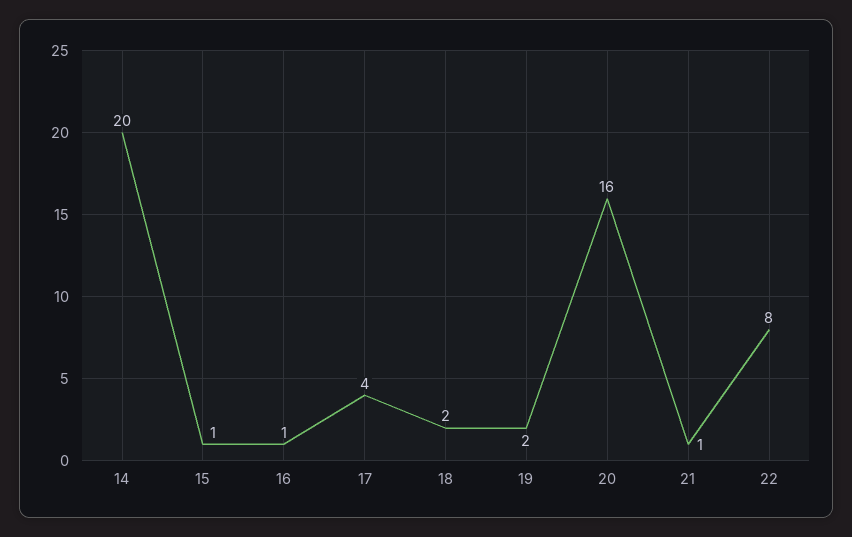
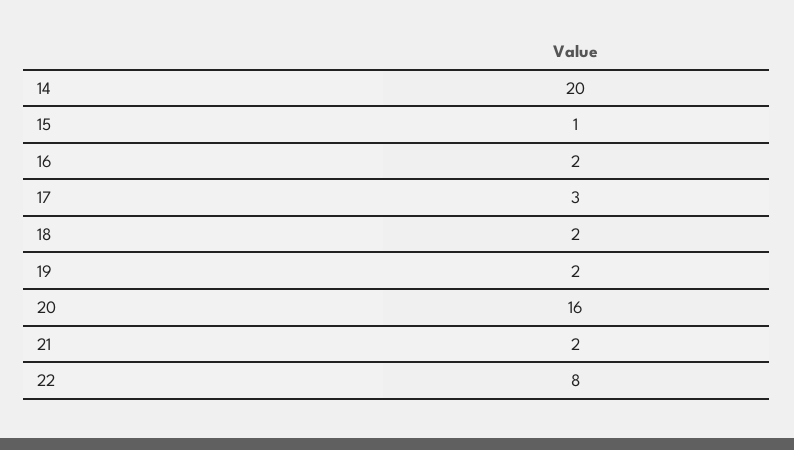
16: 1 -> 2
17: 4 -> 3
21: 1 -> 2

